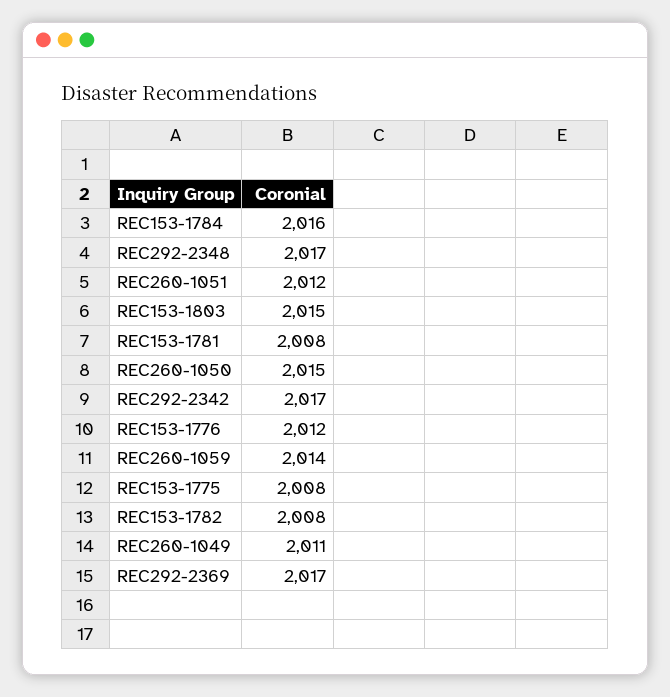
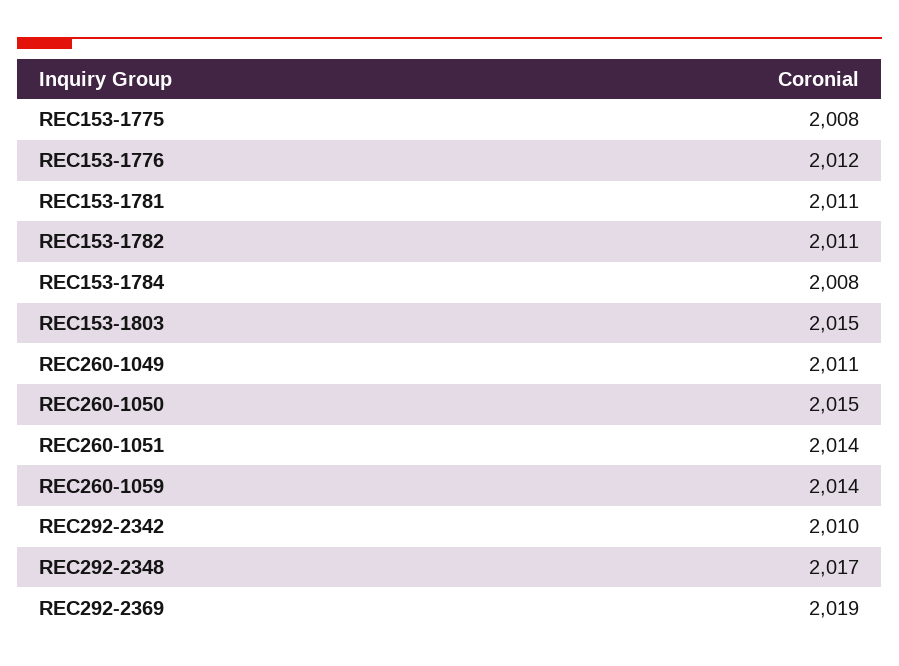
REC153-1784: 2016 -> 2008
REC260-1051: 2012 -> 2014
REC153-1781: 2008 -> 2011
REC292-2342: 2017 -> 2010
REC153-1782: 2008 -> 2011
REC292-2369: 2017 -> 2019

